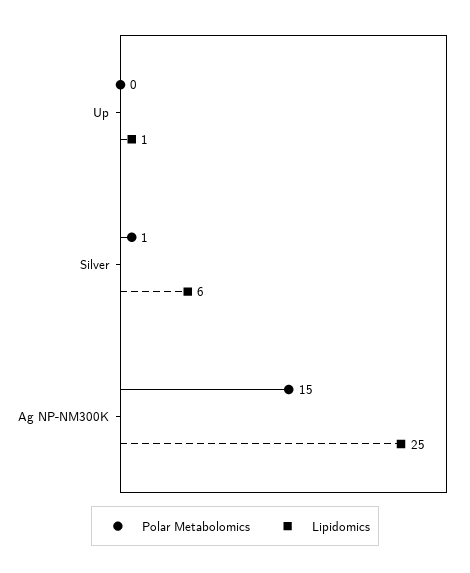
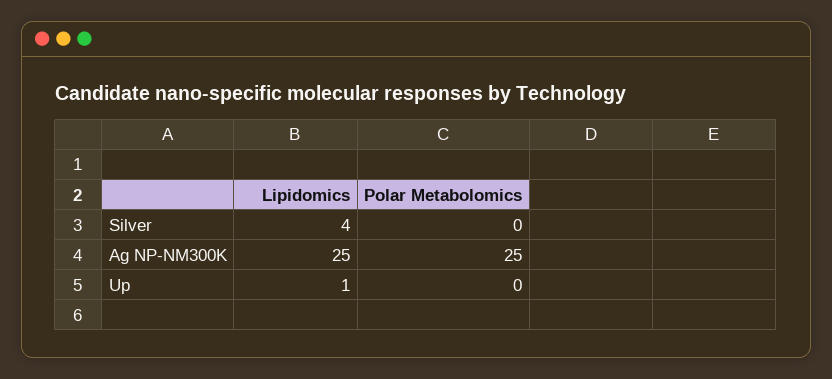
Polar Metabolomics, Silver: 1 -> 0
Lipidomics, Silver: 6 -> 4
Polar Metabolomics, Ag NP-NM300K: 15 -> 25

